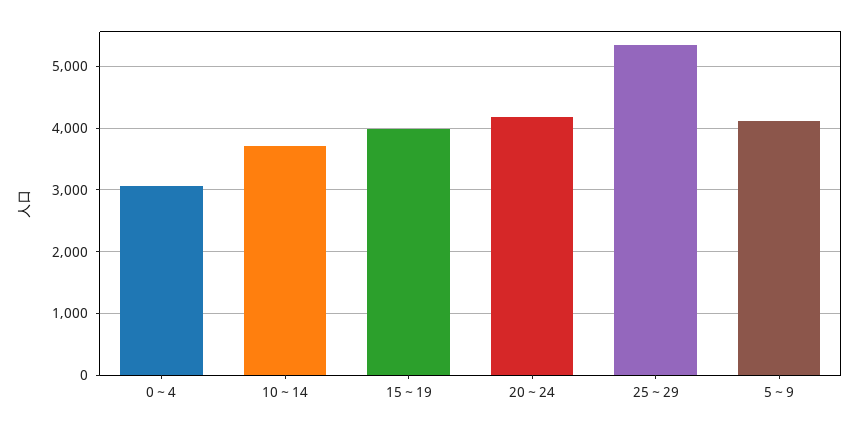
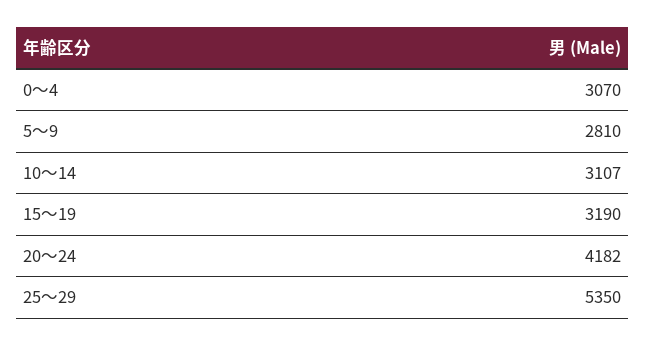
10～14: 3700 -> 3107
15～19: 4000 -> 3190
5～9: 4100 -> 2810

